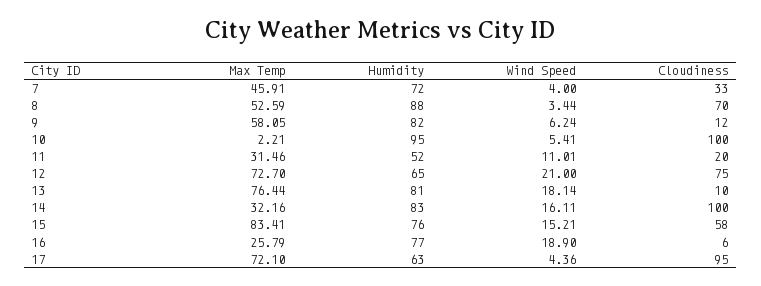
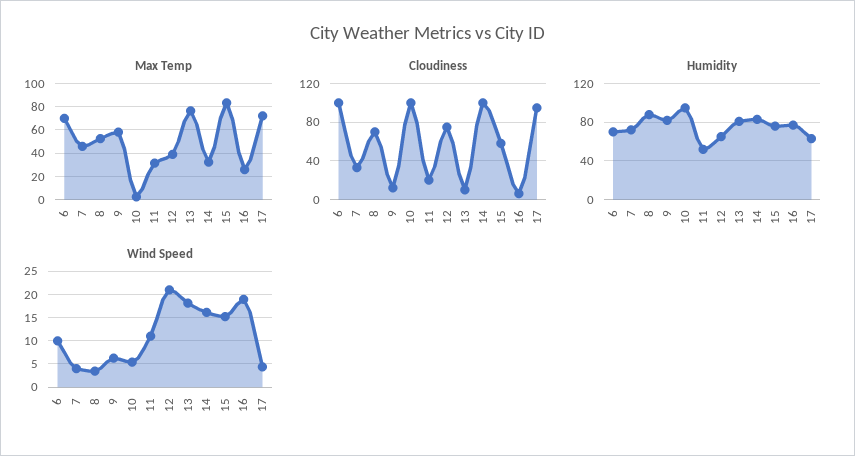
Max Temp, 12: 72.7 -> 40
Max Temp, 6: none -> 70
Cloudiness, 6: none -> 100
Humidity, 6: none -> 70
Wind Speed, 6: none -> 10

